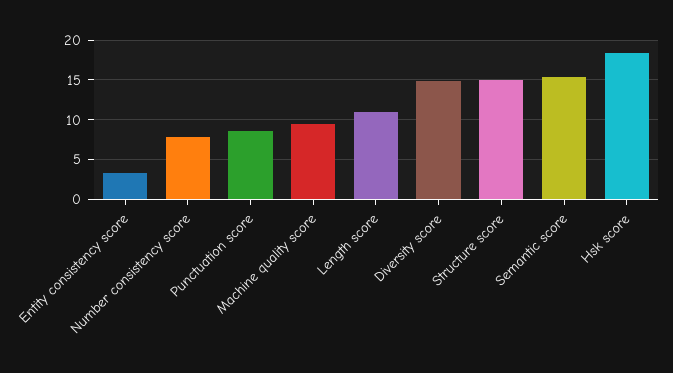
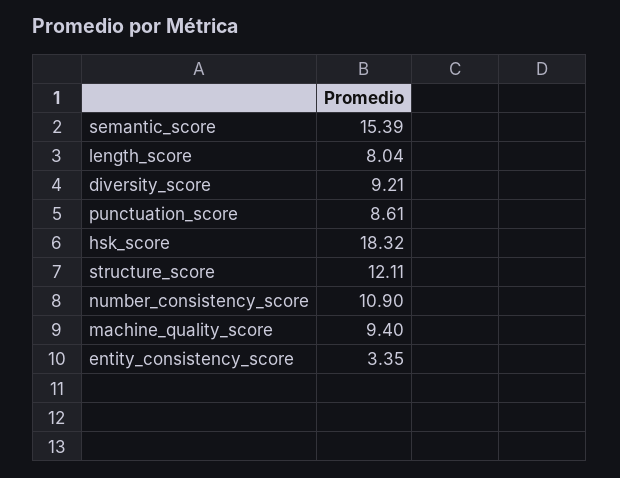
Number consistency score: 8 -> 10.9
Length score: 11 -> 8.04
Diversity score: 15 -> 9.21
Structure score: 15 -> 12.11

